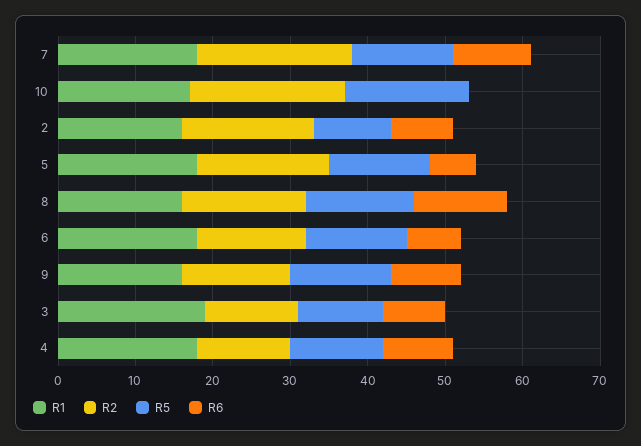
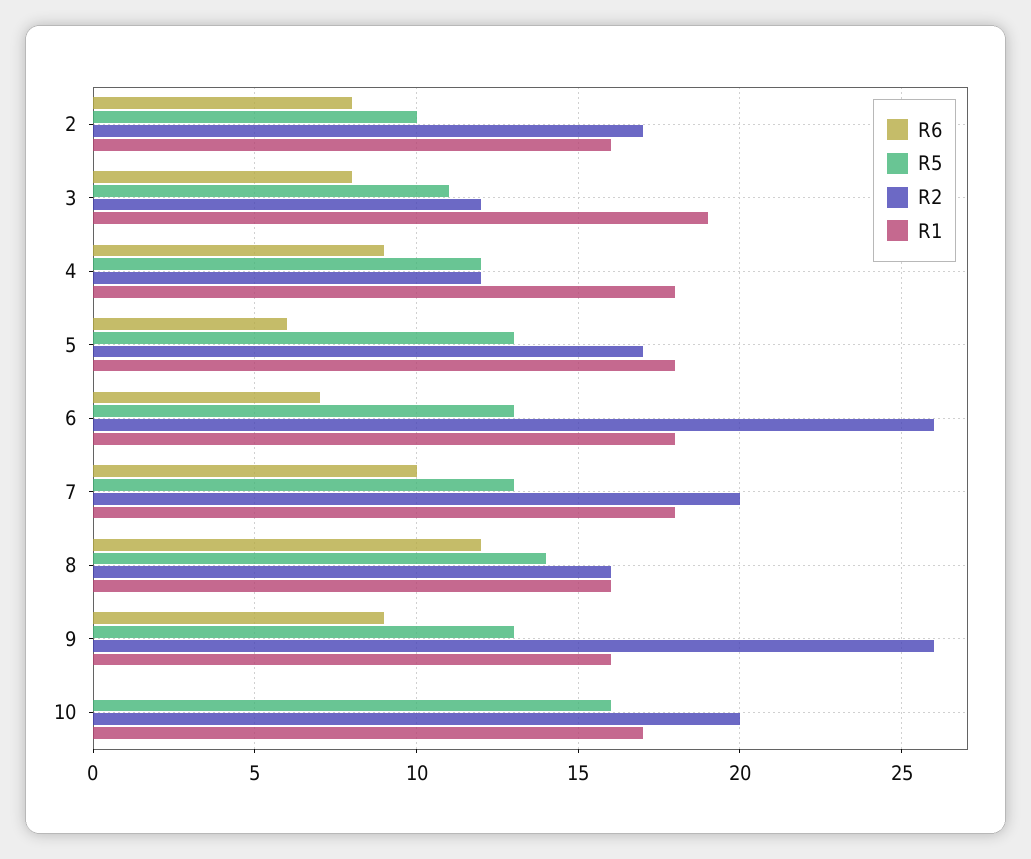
R2, 6: 15 -> 26
R2, 9: 15 -> 26

